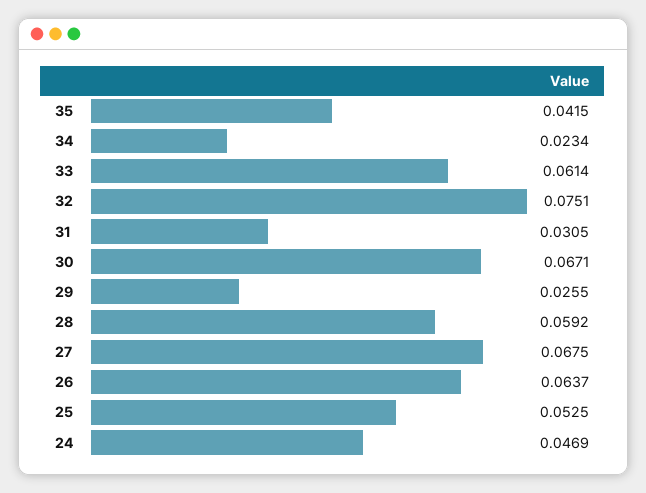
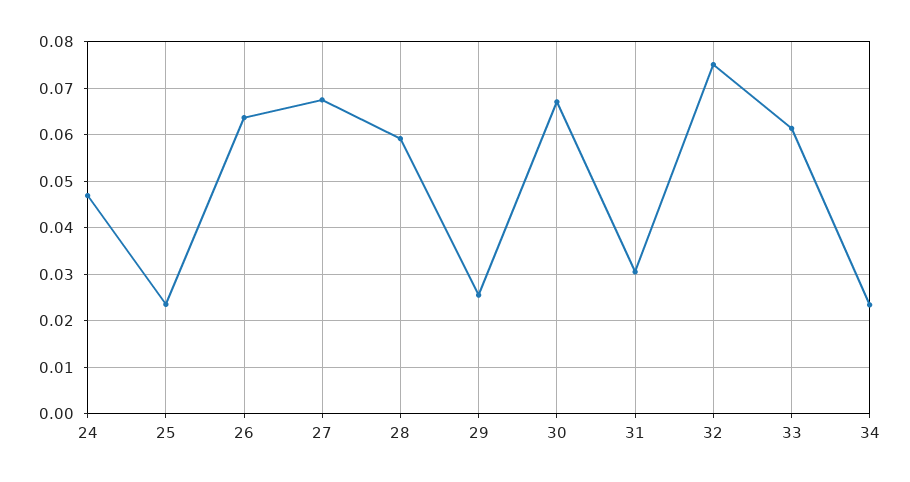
35: 0.0415 -> none
25: 0.0525 -> 0.024

